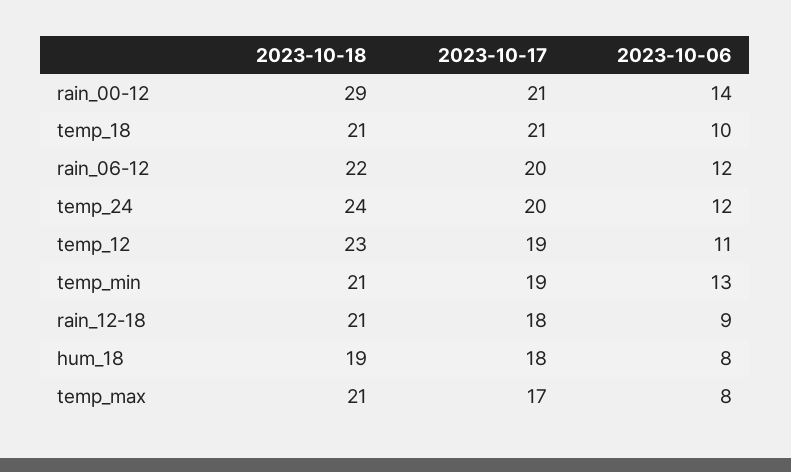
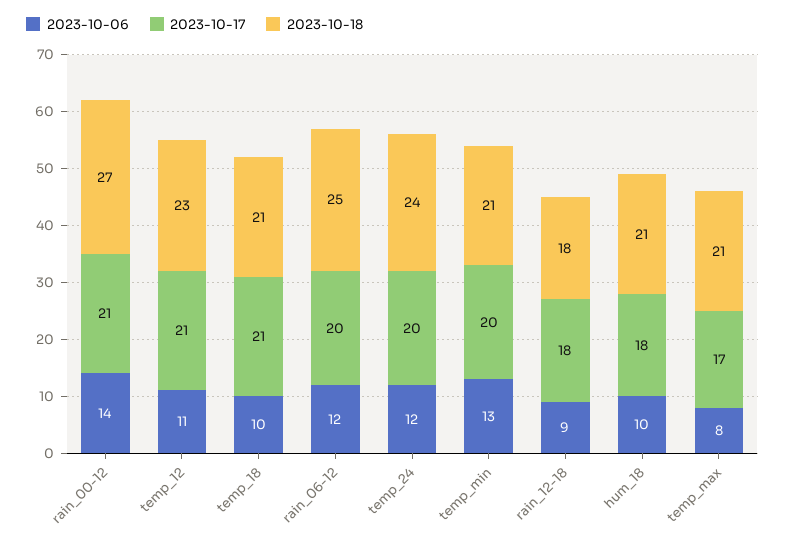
2023-10-18, rain_00-12: 29 -> 27
2023-10-18, rain_06-12: 22 -> 25
2023-10-17, temp_12: 19 -> 21
2023-10-17, temp_min: 19 -> 20
2023-10-18, rain_12-18: 21 -> 18
2023-10-18, hum_18: 19 -> 21
2023-10-06, hum_18: 8 -> 10

